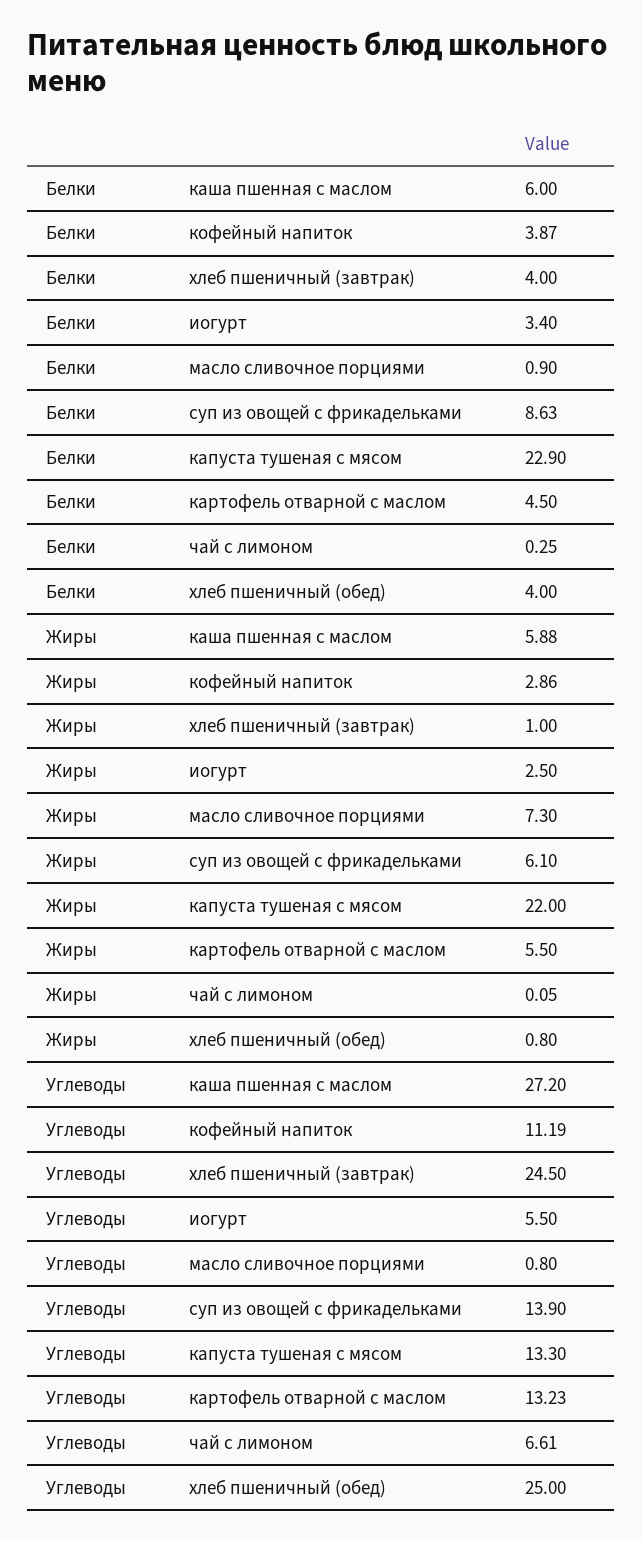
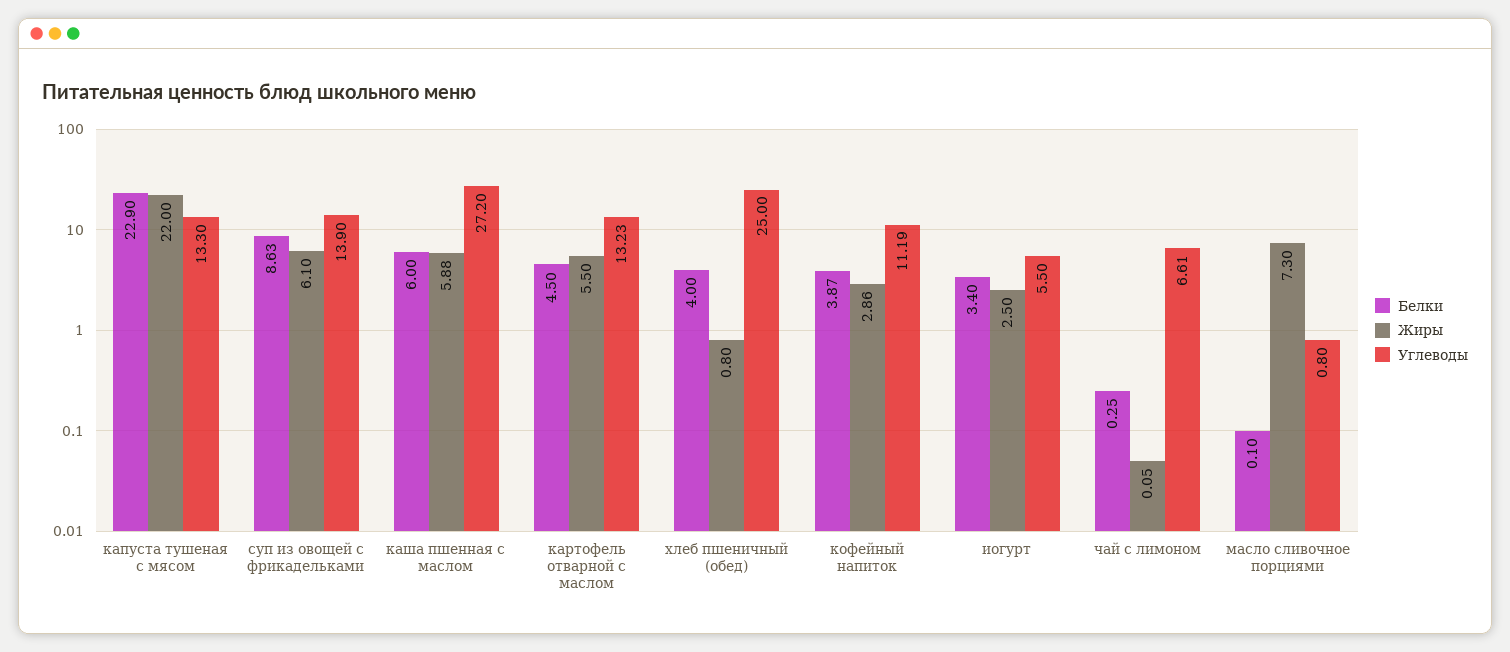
Белки, хлеб пшеничный (завтрак): 4 -> none
Белки, масло сливочное порциями: 0.9 -> 0.1
Жиры, хлеб пшеничный (завтрак): 1 -> none
Углеводы, хлеб пшеничный (завтрак): 24.5 -> none

